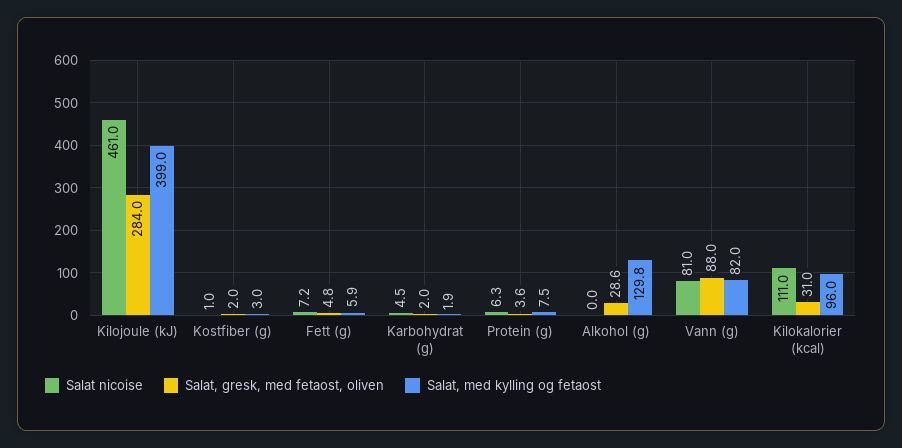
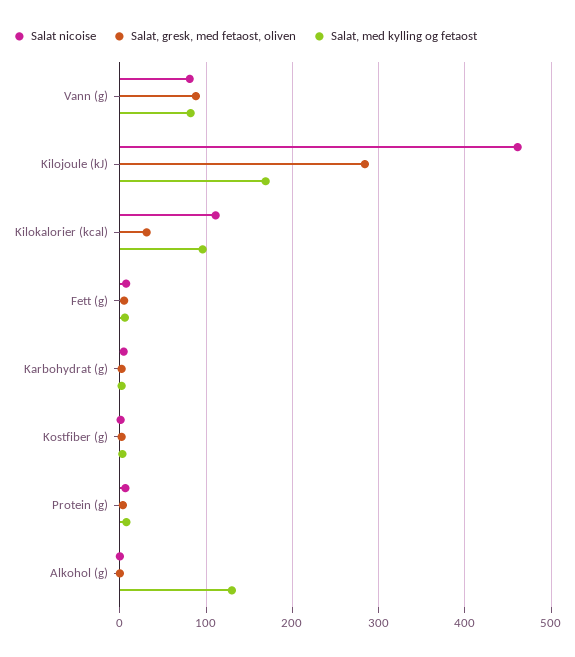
Salat, med kylling og fetaost, Kilojoule (kJ): 399 -> 170
Salat, gresk, med fetaost, oliven, Alkohol (g): 28.6 -> 0

